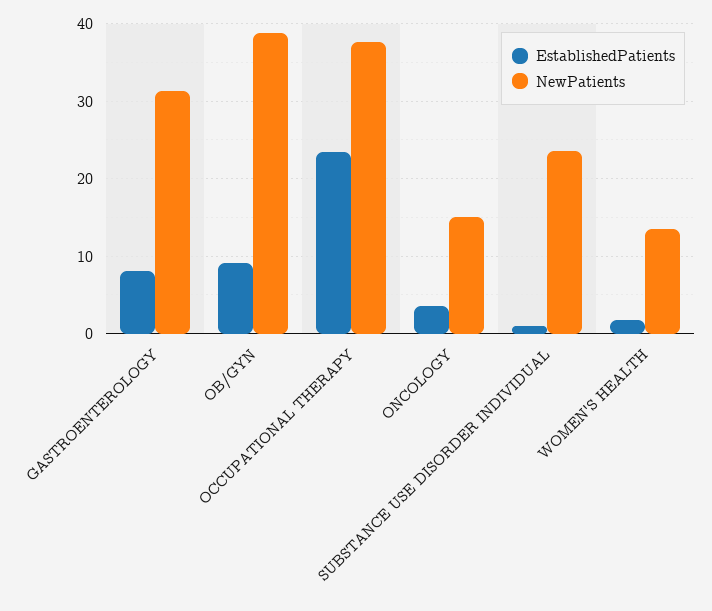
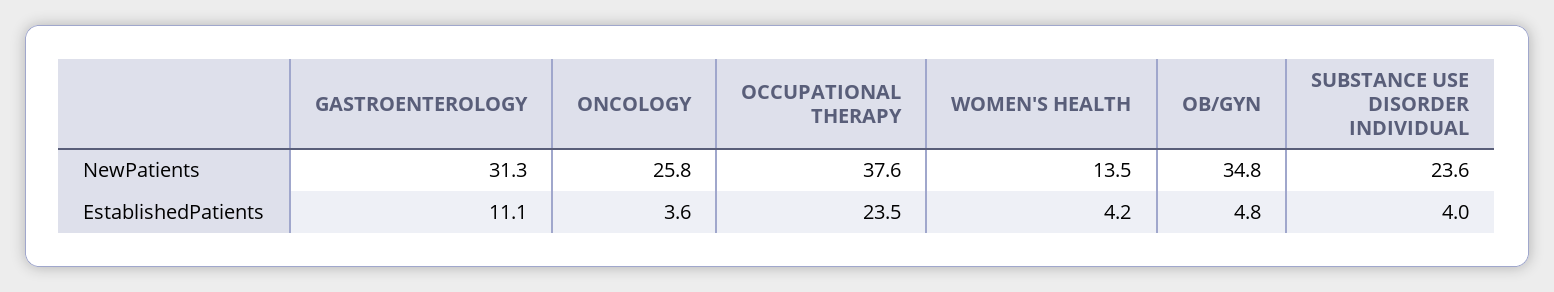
EstablishedPatients, GASTROENTEROLOGY: 8 -> 11.1
EstablishedPatients, OB/GYN: 9 -> 4.8
NewPatients, OB/GYN: 39 -> 34.8
NewPatients, ONCOLOGY: 15 -> 25.8
EstablishedPatients, SUBSTANCE USE DISORDER INDIVIDUAL: 1 -> 4
EstablishedPatients, WOMEN'S HEALTH: 2 -> 4.2

